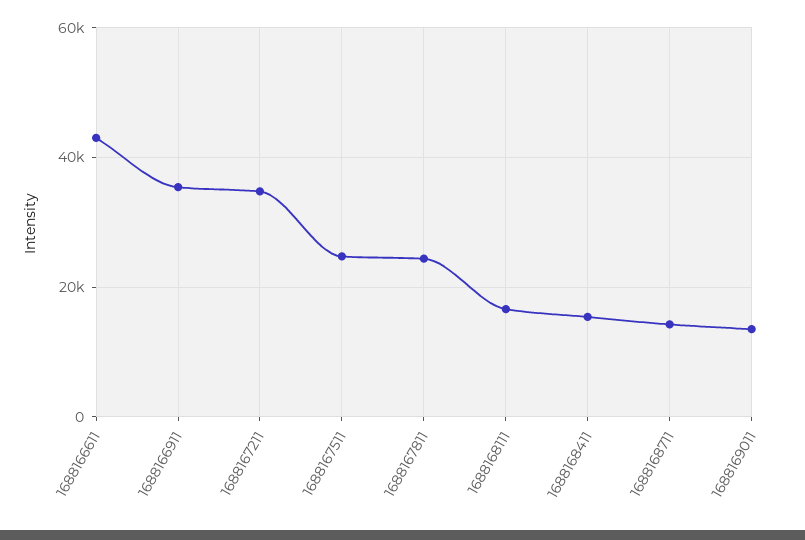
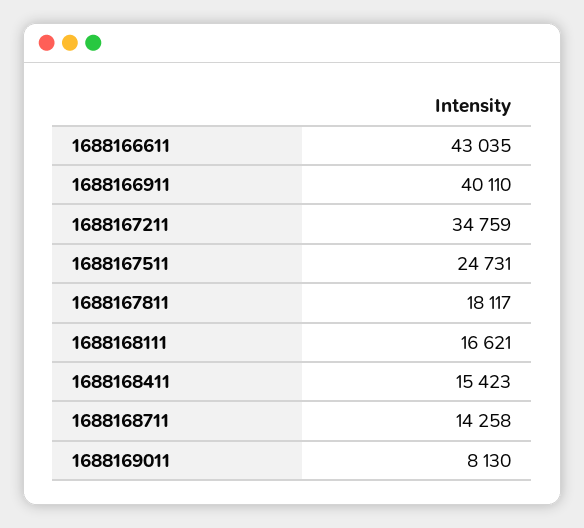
1688166911: 36000 -> 40110
1688167811: 24000 -> 18117
1688169011: 14000 -> 8130

